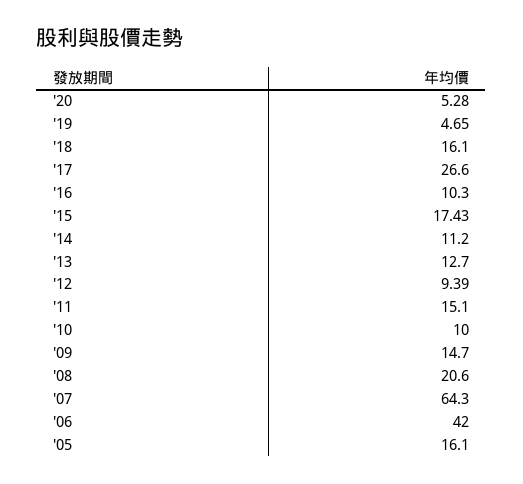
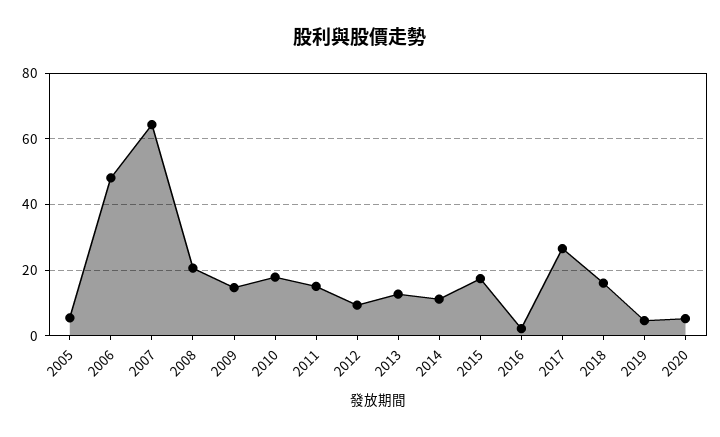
'16: 10.3 -> 2
'10: 10 -> 18
'06: 42 -> 48
'05: 16.1 -> 6

